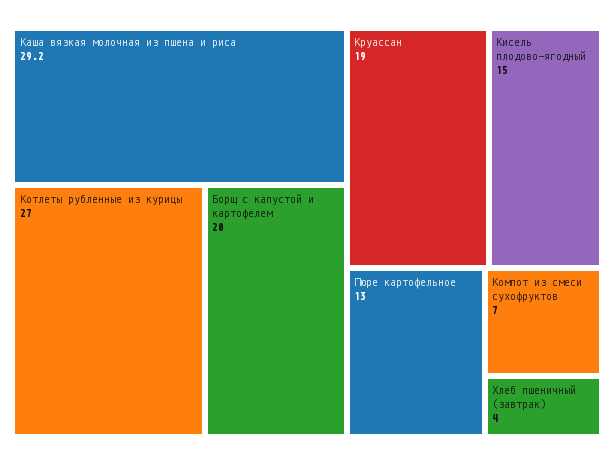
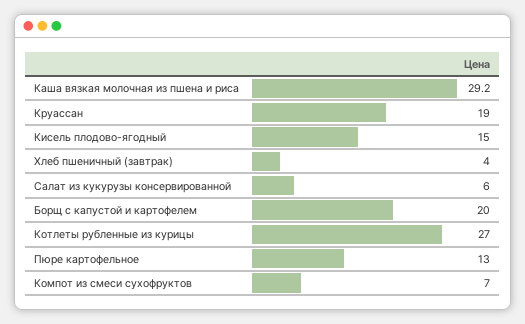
Салат из кукурузы консервированной: none -> 6

